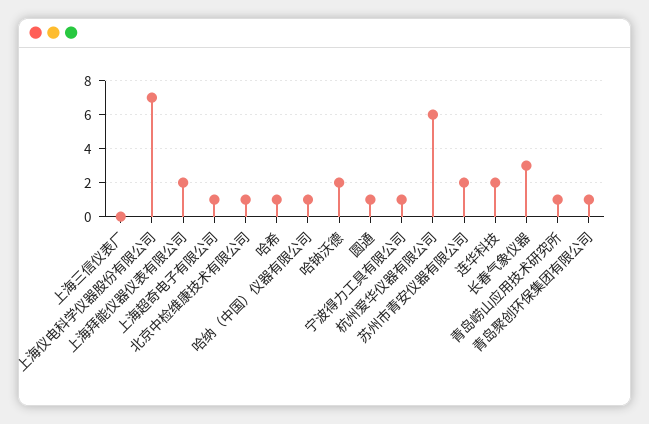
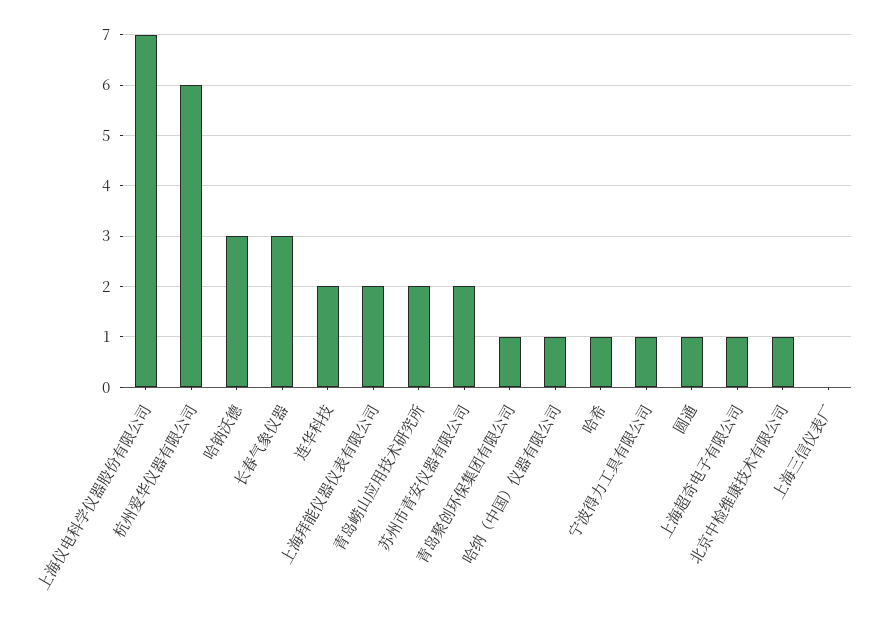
哈钠沃德: 2 -> 3
青岛崂山应用技术研究所: 1 -> 2

